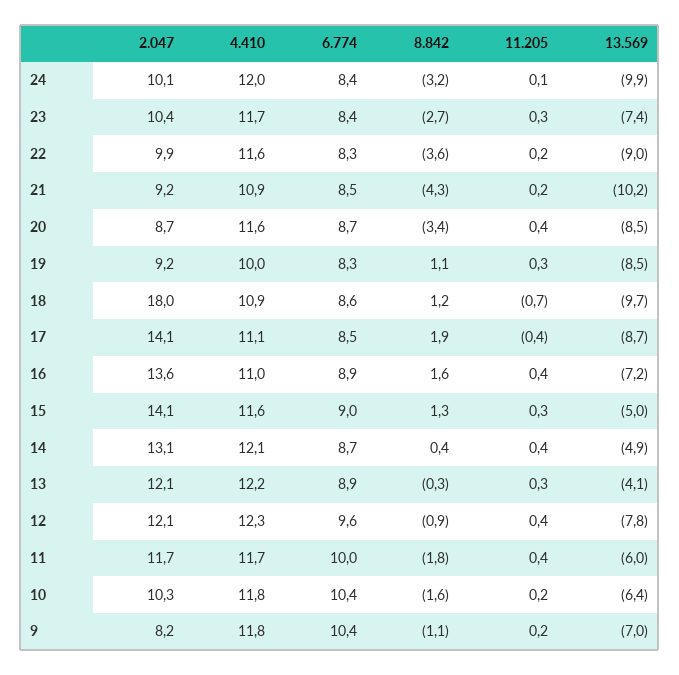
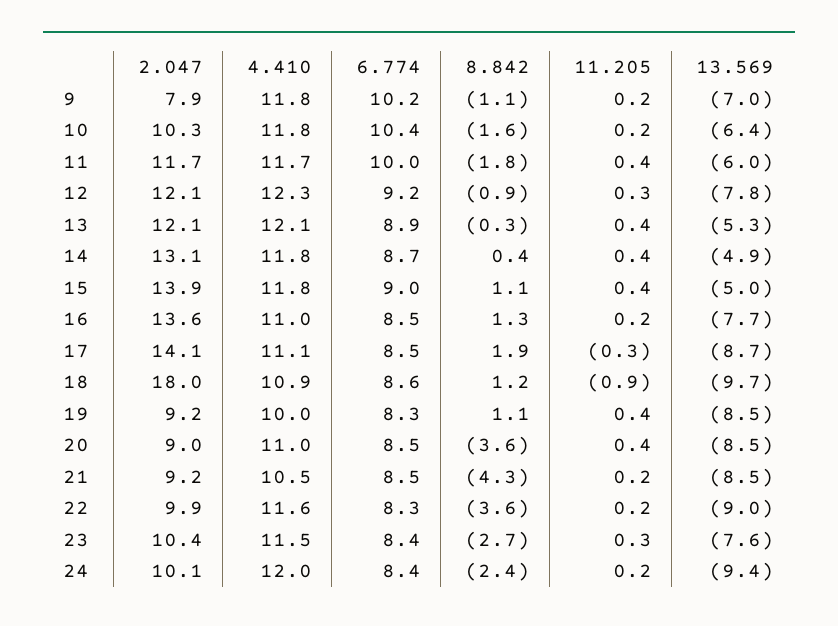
8.842, 24: -3.2 -> -2.4
11.205, 24: 0.1 -> 0.2
13.569, 24: -9.9 -> -9.4
4.410, 23: 11.7 -> 11.5
13.569, 23: -7.4 -> -7.6
4.410, 21: 10.9 -> 10.5
13.569, 21: -10.2 -> -8.5
2.047, 20: 8.7 -> 9
4.410, 20: 11.6 -> 11
6.774, 20: 8.7 -> 8.5
8.842, 20: -3.4 -> -3.6
11.205, 19: 0.3 -> 0.4
11.205, 18: -0.7 -> -0.9
11.205, 17: -0.4 -> -0.3
6.774, 16: 8.9 -> 8.5
8.842, 16: 1.6 -> 1.3
11.205, 16: 0.4 -> 0.2
13.569, 16: -7.2 -> -7.7
2.047, 15: 14.1 -> 13.9
4.410, 15: 11.6 -> 11.8
8.842, 15: 1.3 -> 1.1
11.205, 15: 0.3 -> 0.4
4.410, 14: 12.1 -> 11.8
4.410, 13: 12.2 -> 12.1
11.205, 13: 0.3 -> 0.4
13.569, 13: -4.1 -> -5.3
6.774, 12: 9.6 -> 9.2
11.205, 12: 0.4 -> 0.3
2.047, 9: 8.2 -> 7.9
6.774, 9: 10.4 -> 10.2

